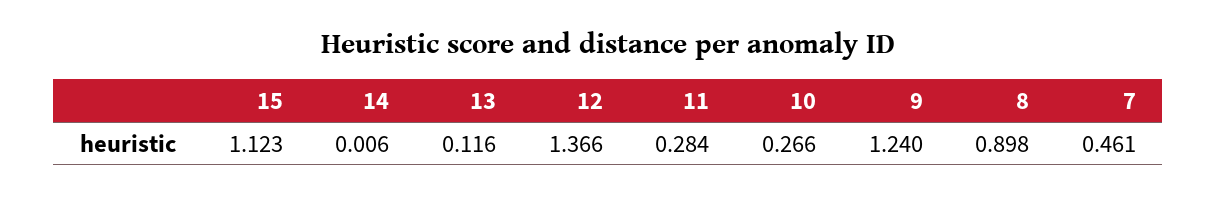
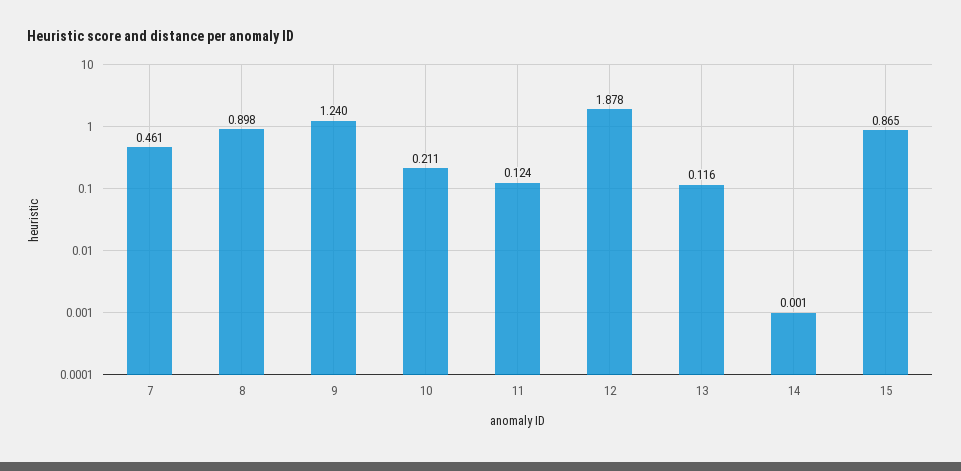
15: 1.123 -> 0.865
14: 0.006 -> 0.001
12: 1.366 -> 1.878
11: 0.284 -> 0.124
10: 0.266 -> 0.211

